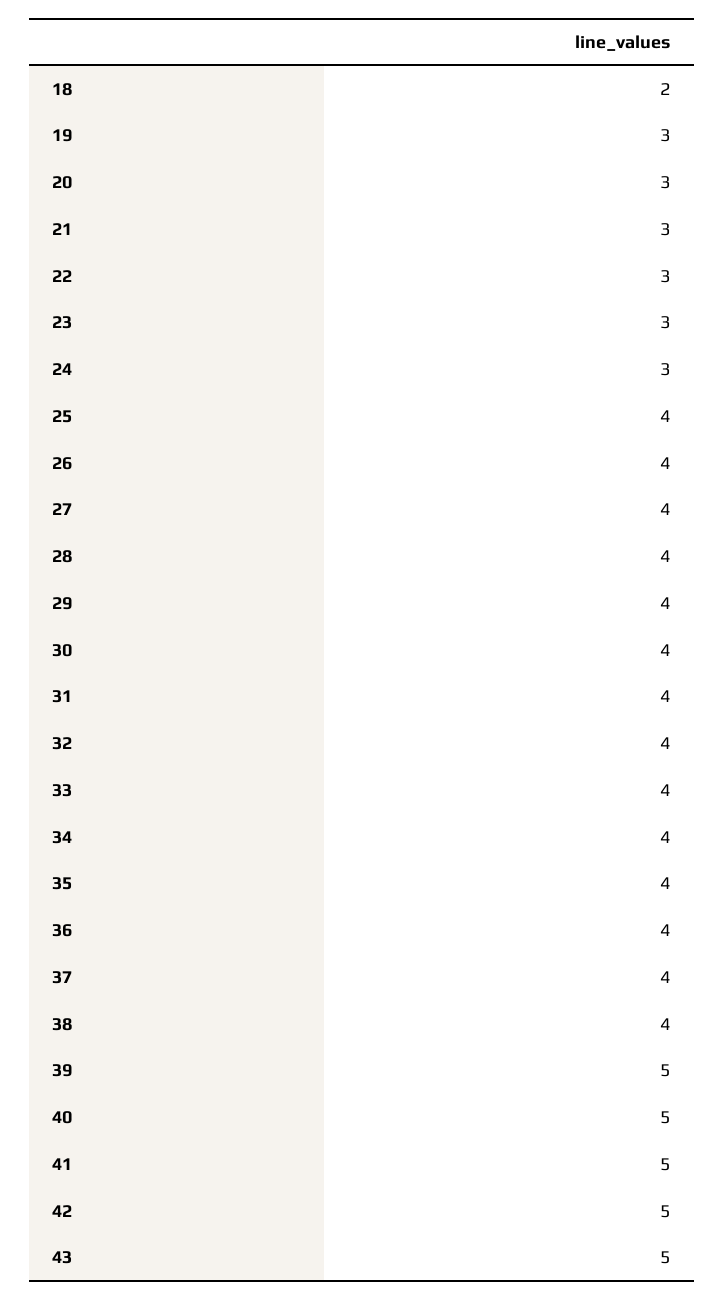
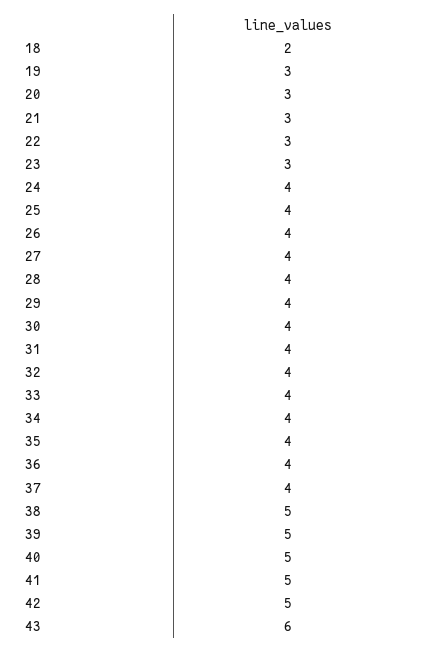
24: 3 -> 4
38: 4 -> 5
43: 5 -> 6

